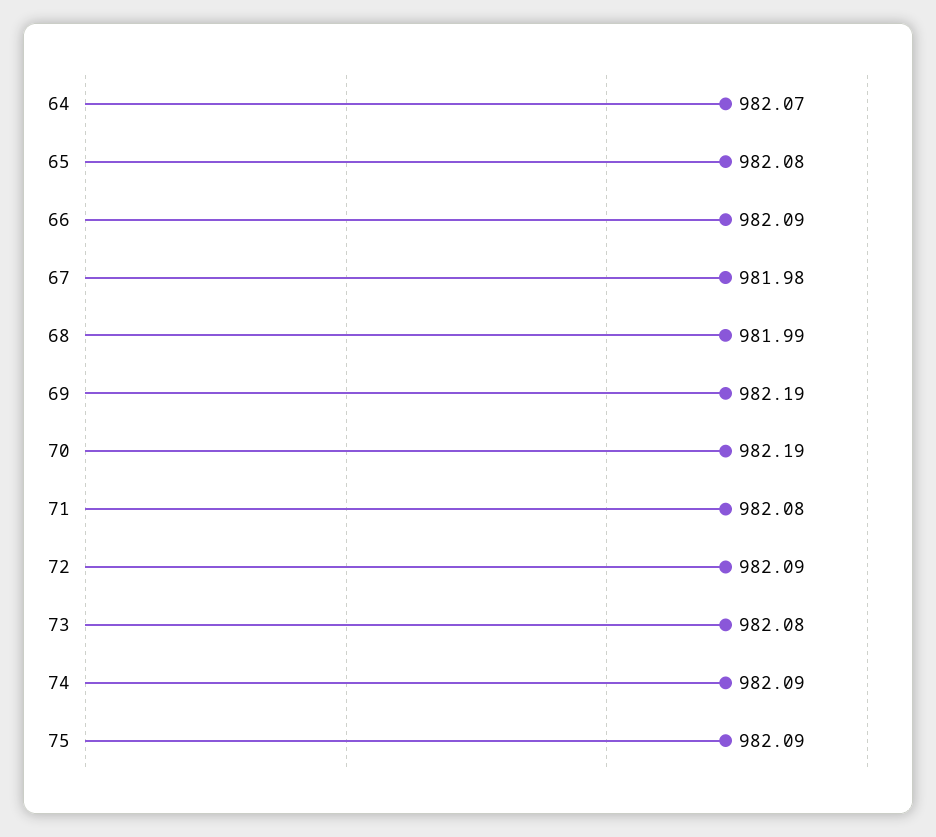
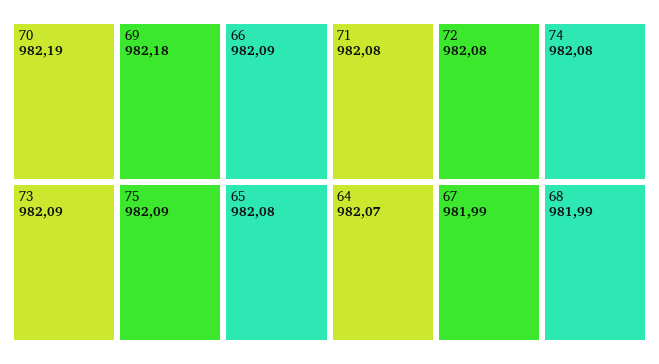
67: 981.98 -> 981.99
69: 982.19 -> 982.18
72: 982.09 -> 982.08
73: 982.08 -> 982.09
74: 982.09 -> 982.08

